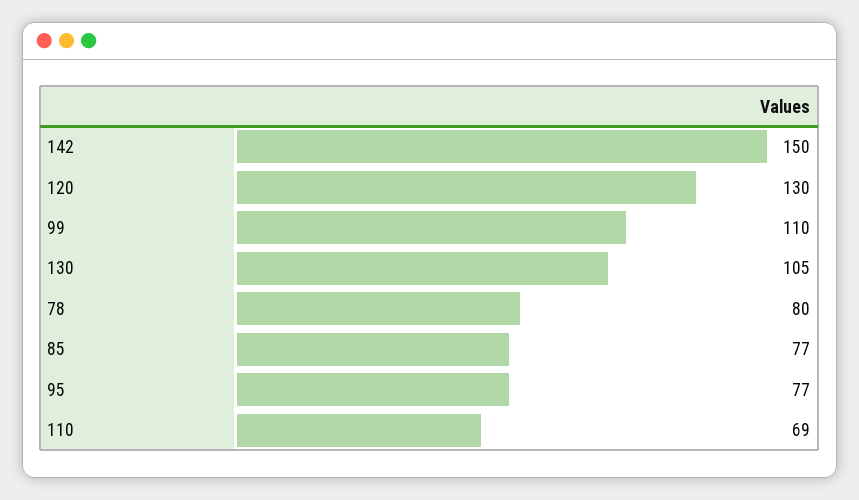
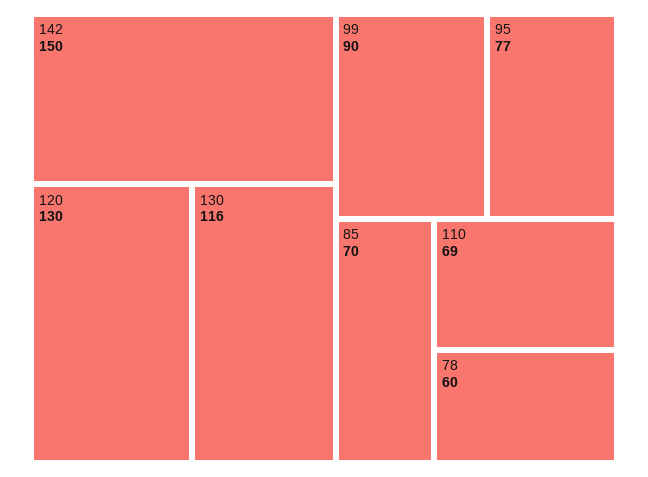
99: 110 -> 90
130: 105 -> 116
78: 80 -> 60
85: 77 -> 70

